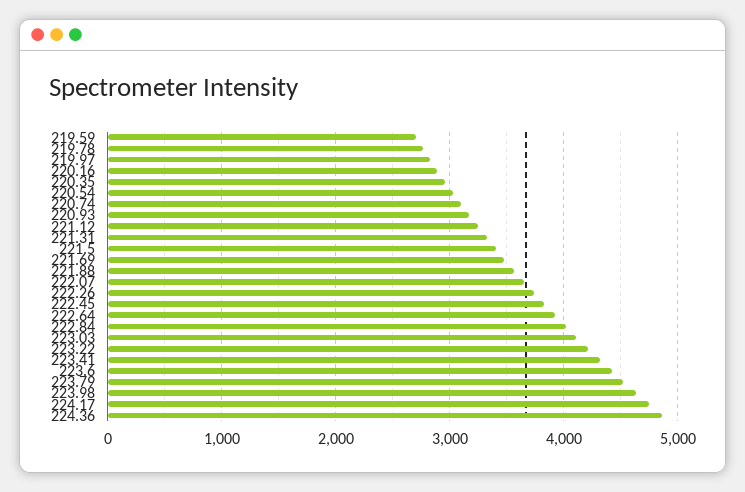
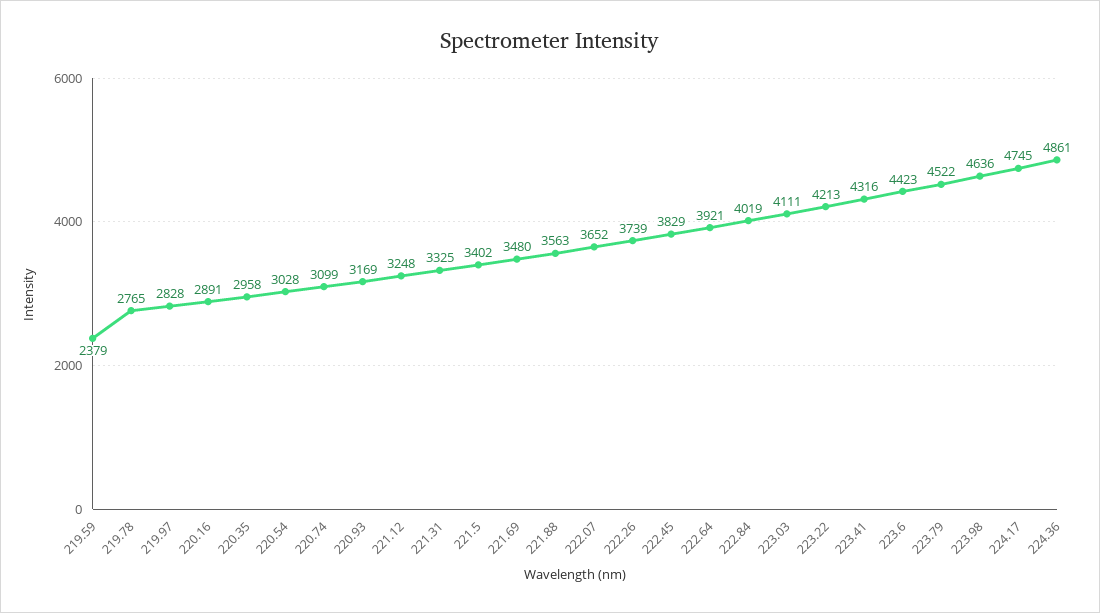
219.59: 2700 -> 2379

